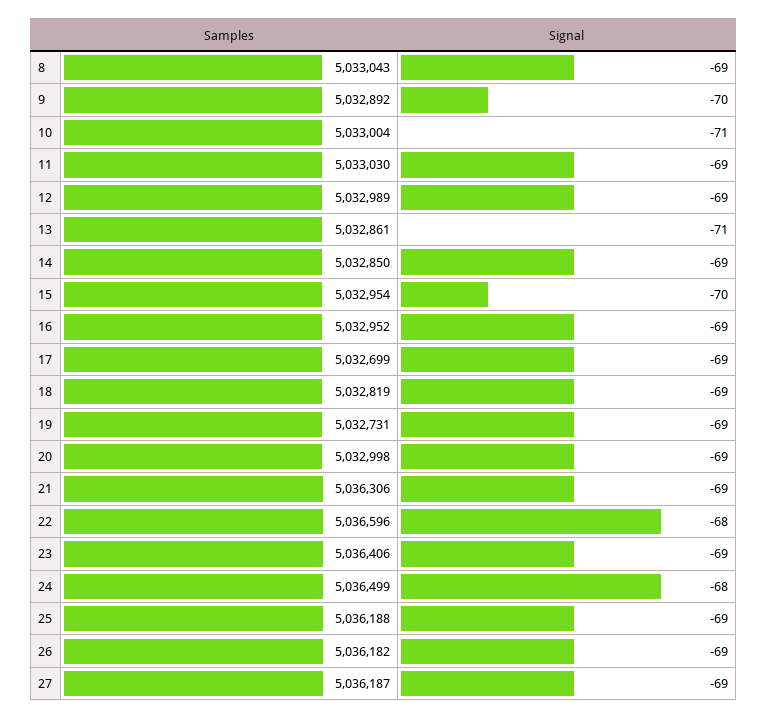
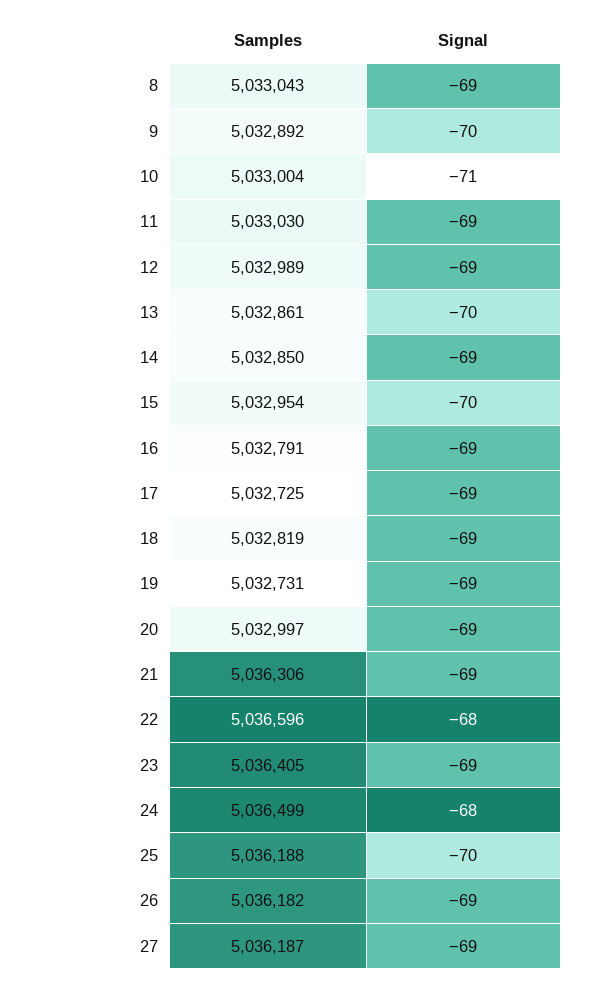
Signal, 13: -71 -> -70
Samples, 16: 5032952 -> 5032791
Samples, 17: 5032699 -> 5032725
Samples, 20: 5032998 -> 5032997
Samples, 23: 5036406 -> 5036405
Signal, 25: -69 -> -70

